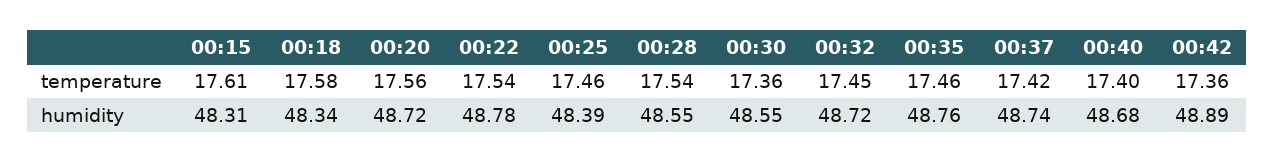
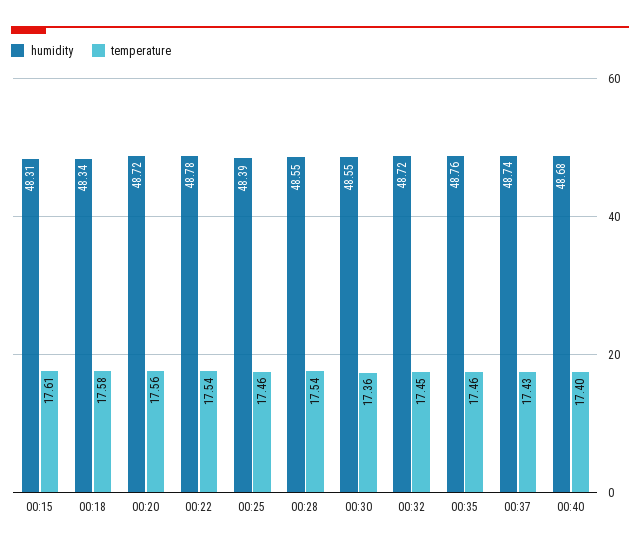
temperature, 00:37: 17.42 -> 17.43
temperature, 00:42: 17.36 -> none
humidity, 00:42: 48.89 -> none

